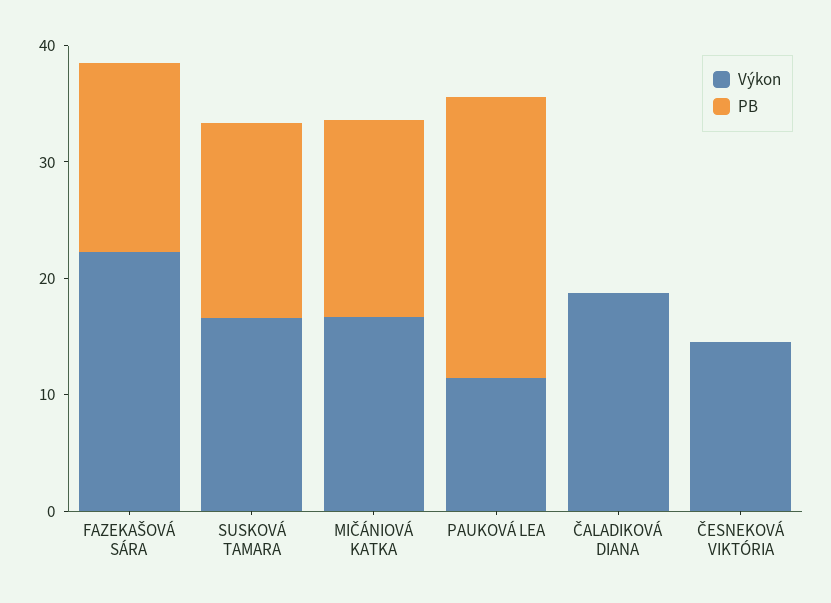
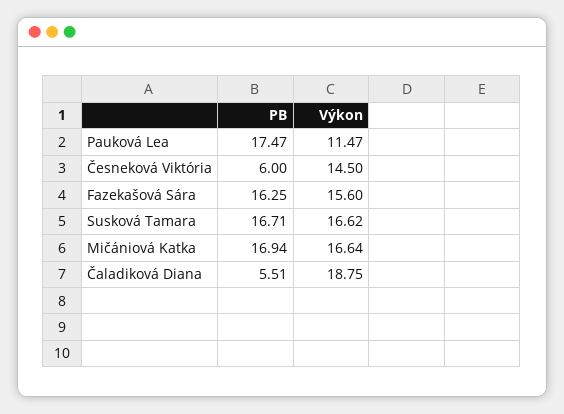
Výkon, FAZEKAŠOVÁ SÁRA: 22 -> 15.6
PB, PAUKOVÁ LEA: 24 -> 17.47
PB, ČALADIKOVÁ DIANA: 0 -> 5.51
PB, ČESNEKOVÁ VIKTÓRIA: 0 -> 6

